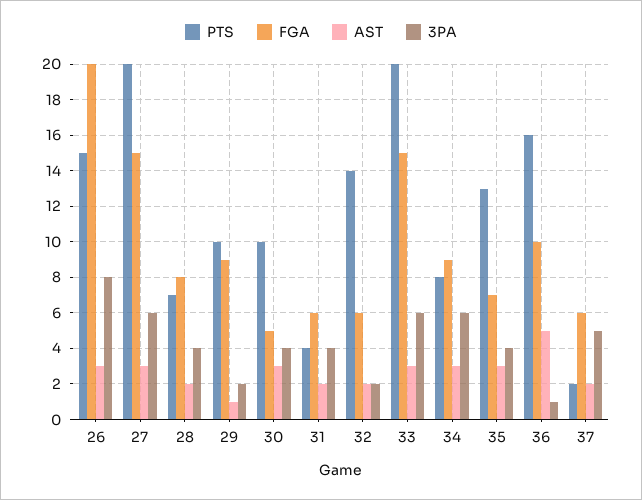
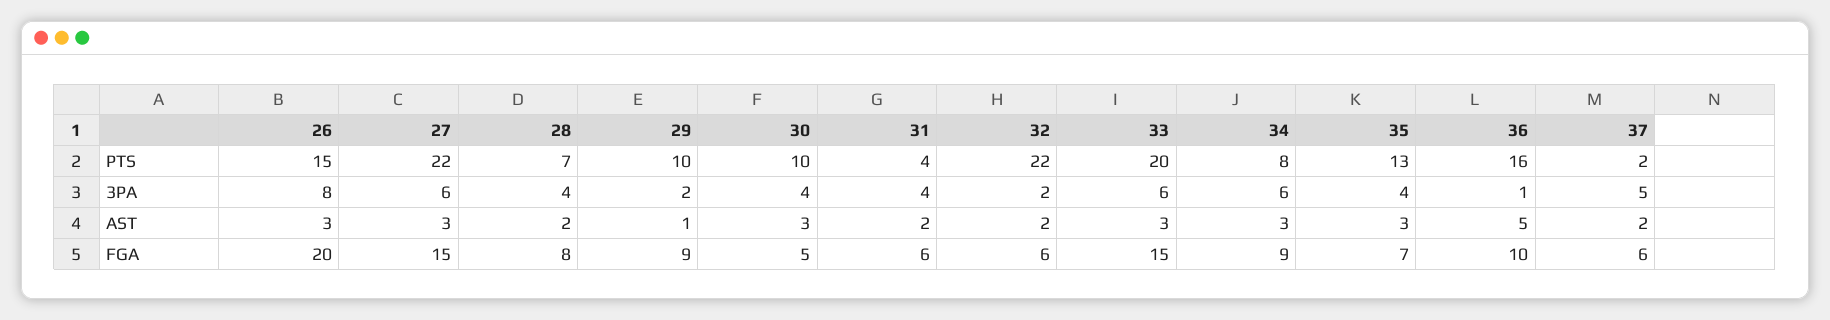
PTS, 27: 20 -> 22
PTS, 32: 14 -> 22

